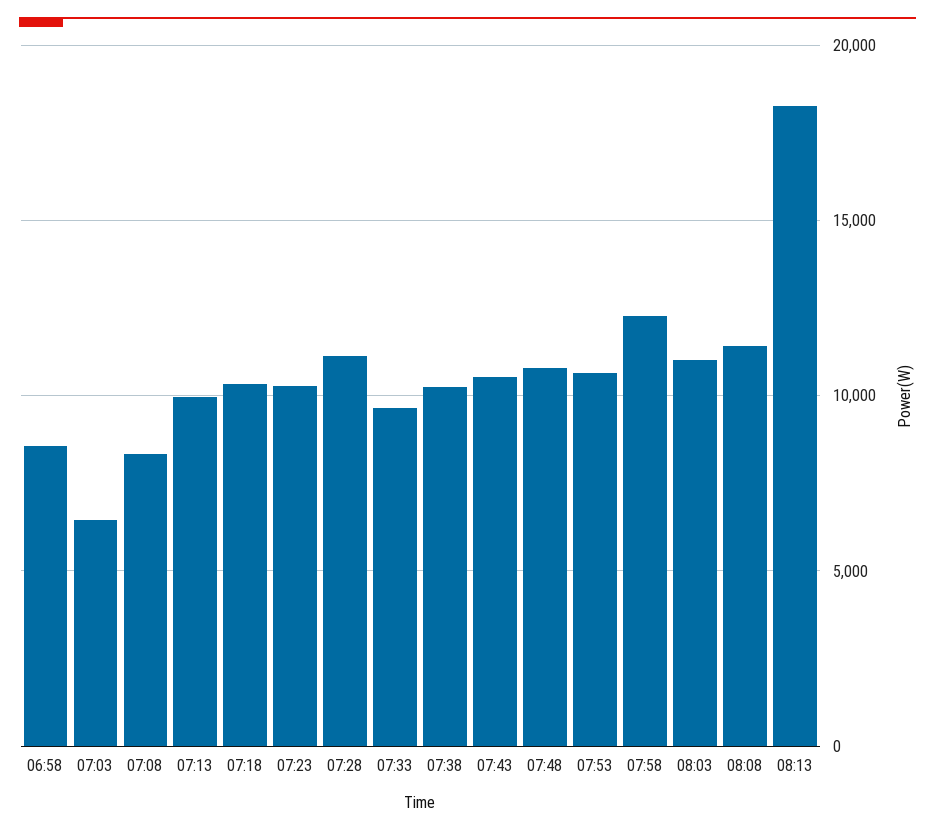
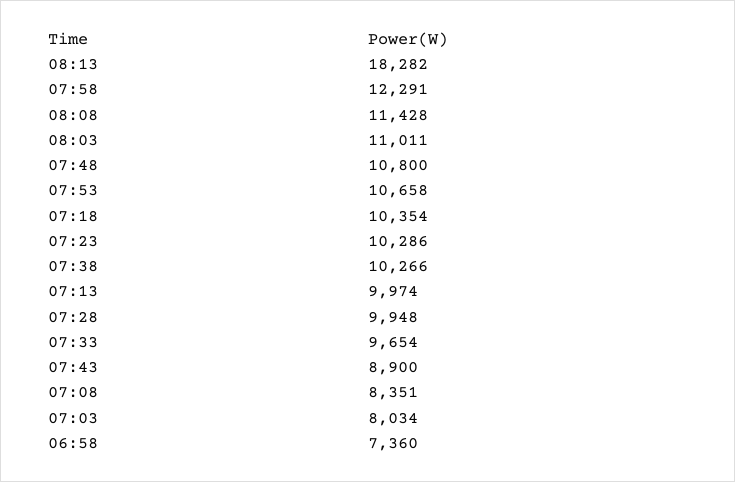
06:58: 8500 -> 7360
07:03: 6500 -> 8034
07:28: 11000 -> 9948
07:43: 10500 -> 8900

